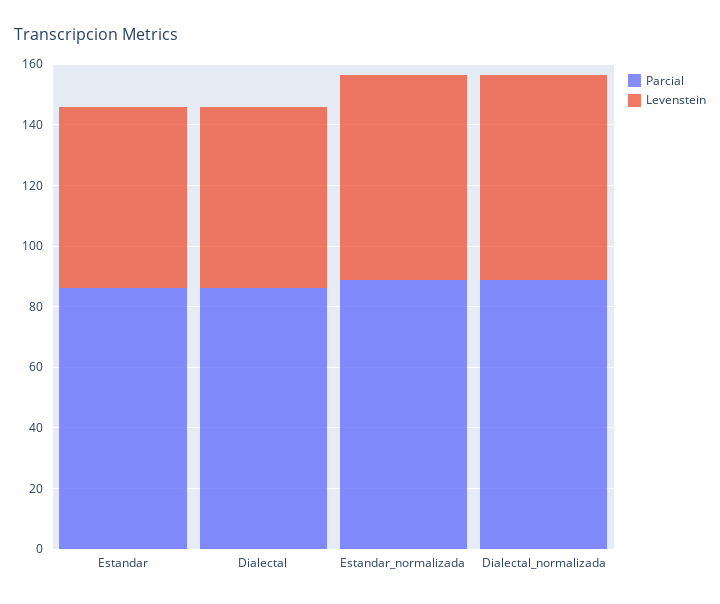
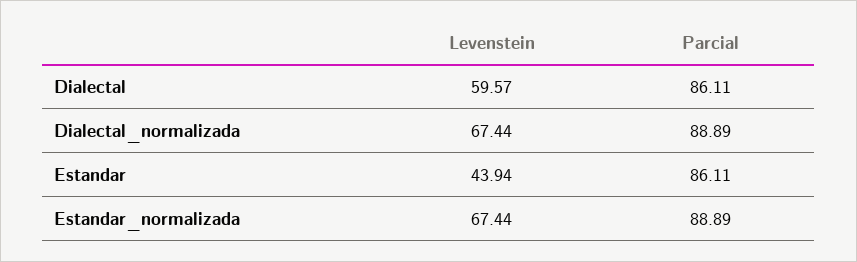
Levenstein, Estandar: 60 -> 43.94

